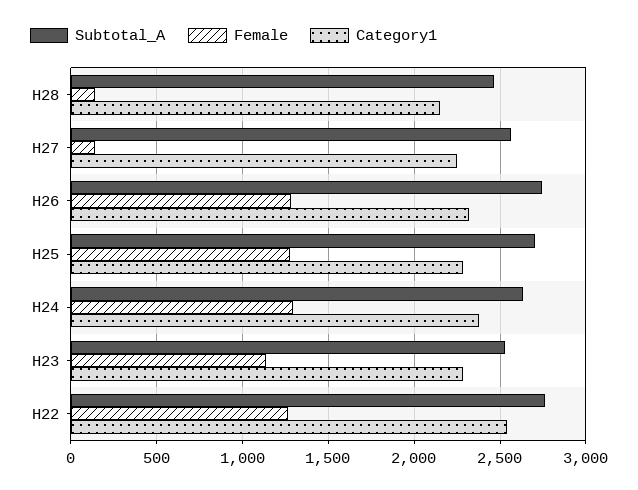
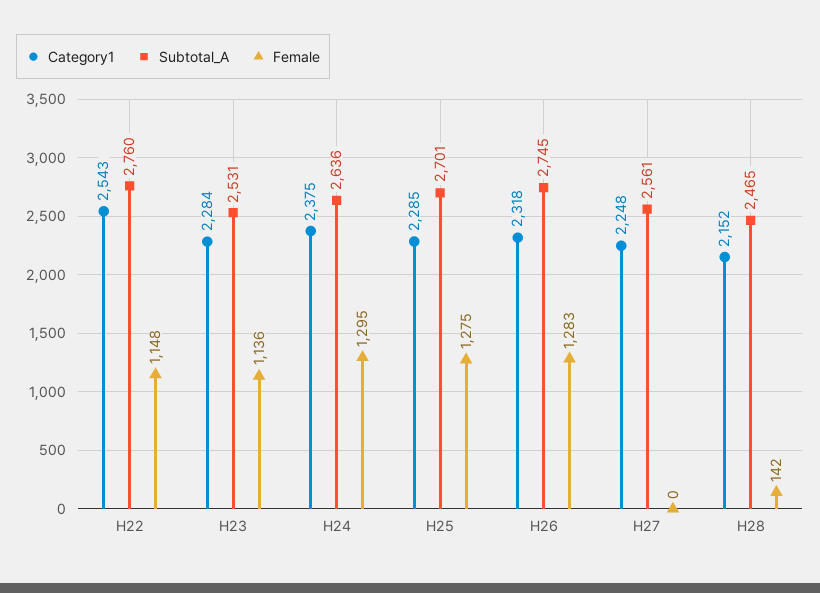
Female, H27: 150 -> 0
Female, H22: 1250 -> 1148

